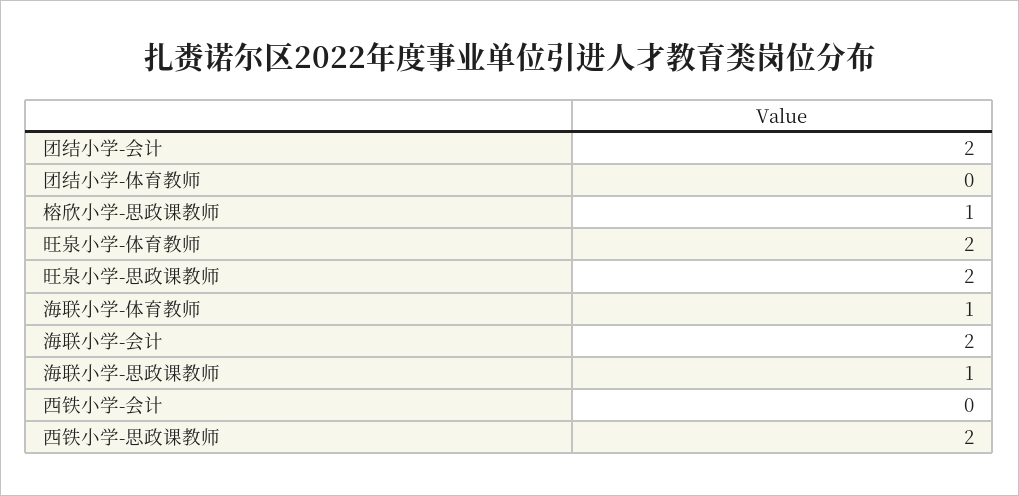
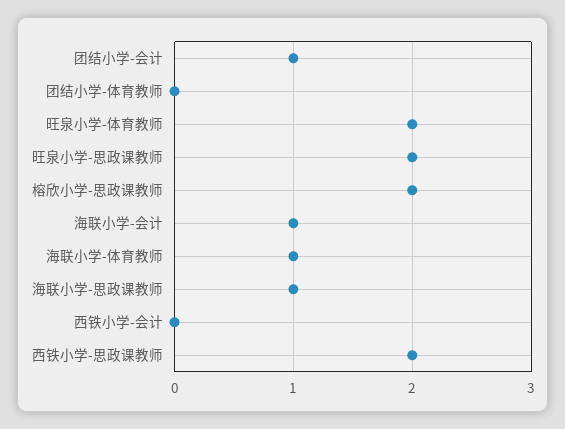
团结小学-会计: 2 -> 1
榕欣小学-思政课教师: 1 -> 2
海联小学-会计: 2 -> 1

